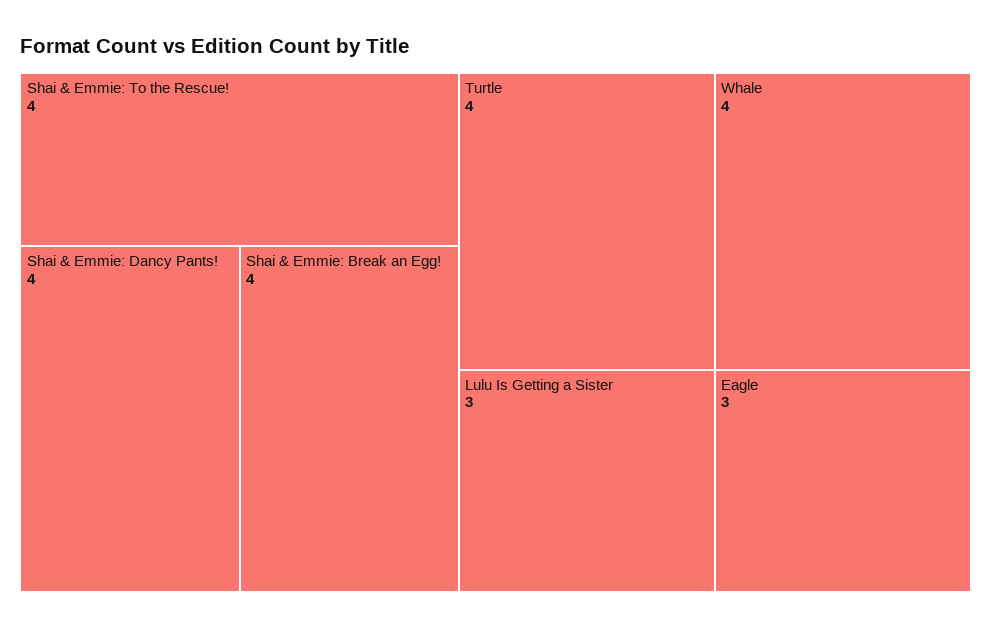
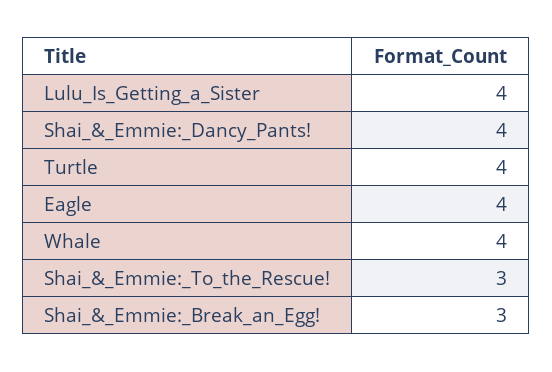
Shai & Emmie: To the Rescue!: 4 -> 3
Shai & Emmie: Break an Egg!: 4 -> 3
Lulu Is Getting a Sister: 3 -> 4
Eagle: 3 -> 4

